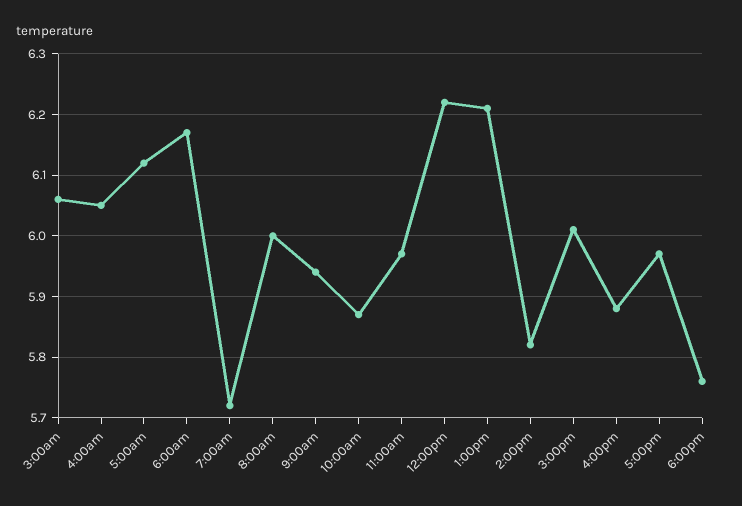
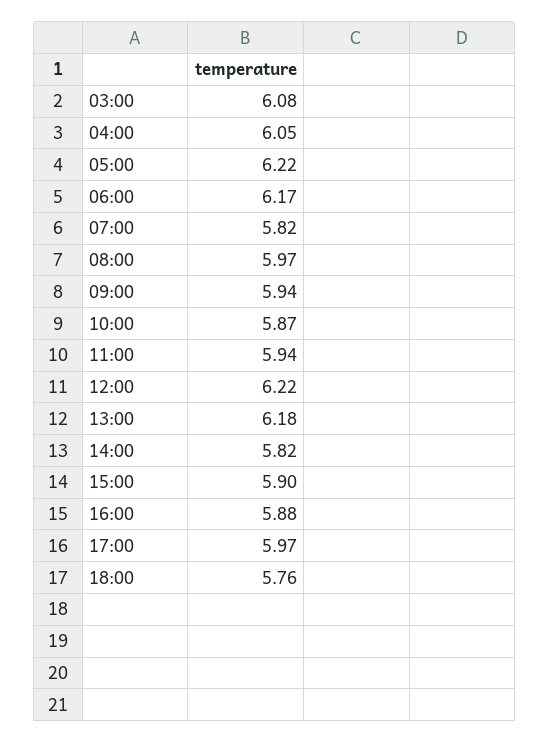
3:00am: 6.06 -> 6.08
5:00am: 6.12 -> 6.22
7:00am: 5.72 -> 5.82
8:00am: 6 -> 5.97
11:00am: 5.97 -> 5.94
1:00pm: 6.21 -> 6.18
3:00pm: 6.01 -> 5.9

